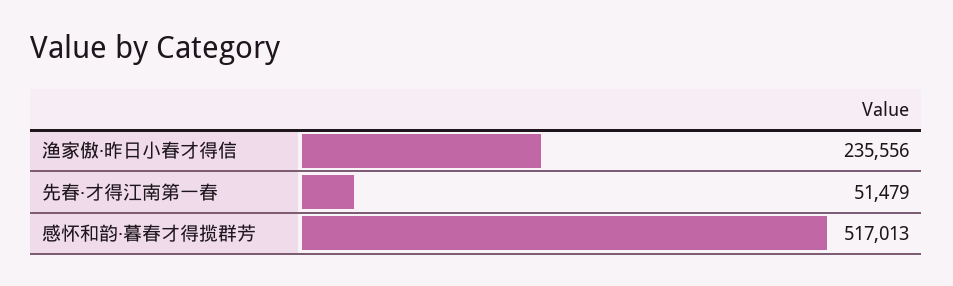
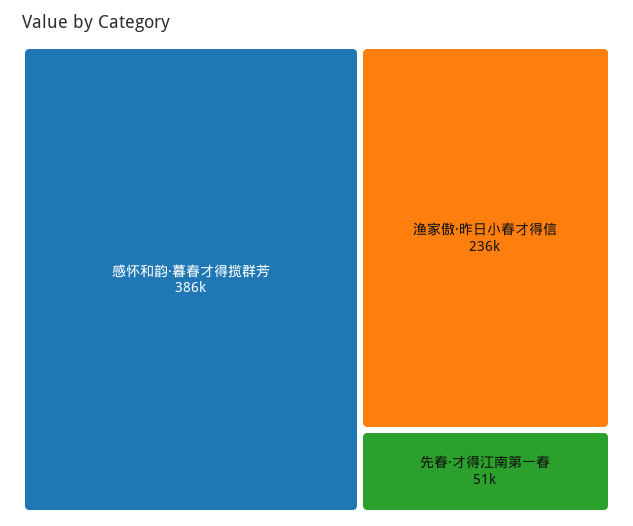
感怀和韵·暮春才得揽群芳: 517013 -> 386000

